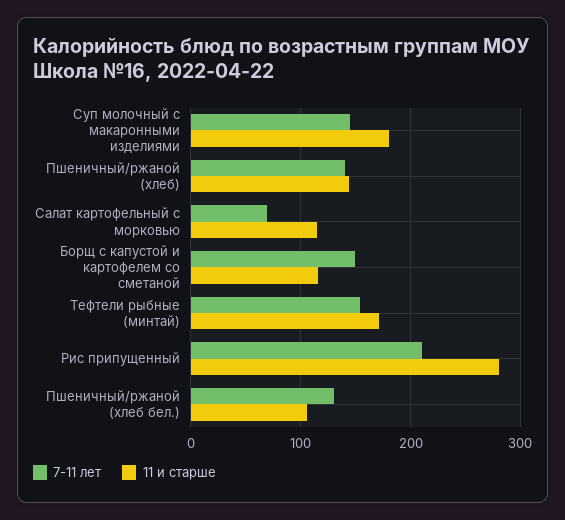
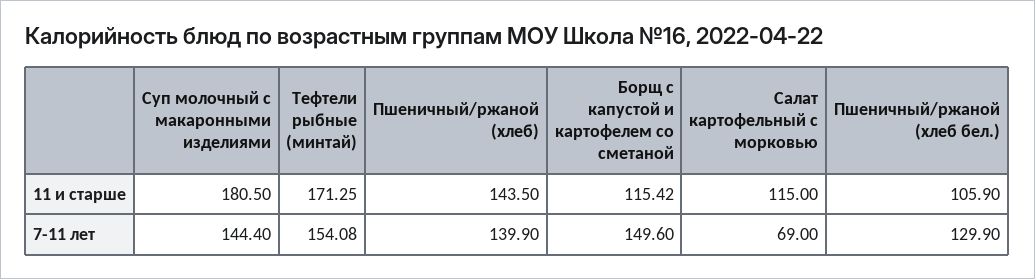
7-11 лет, Рис припущенный: 210 -> none
11 и старше, Рис припущенный: 280 -> none

